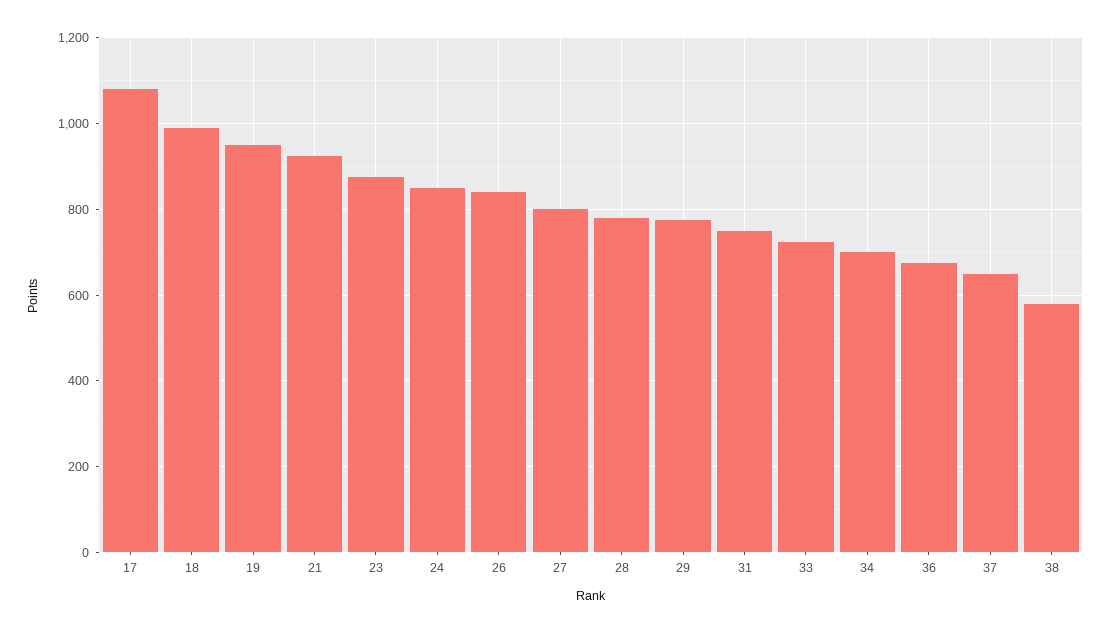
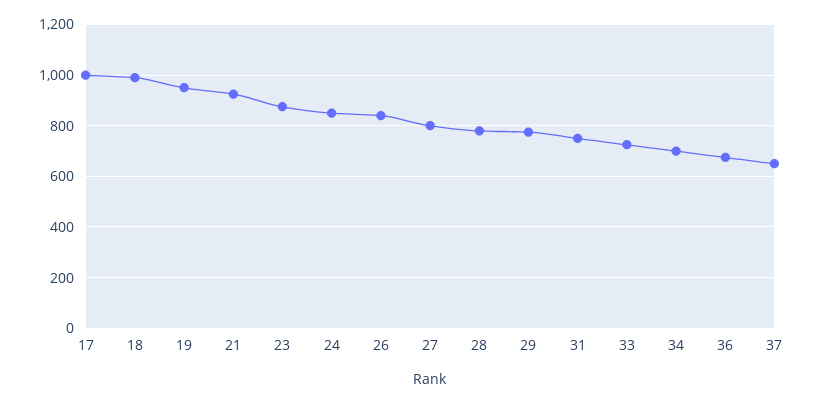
17: 1080 -> 1000
38: 580 -> none

